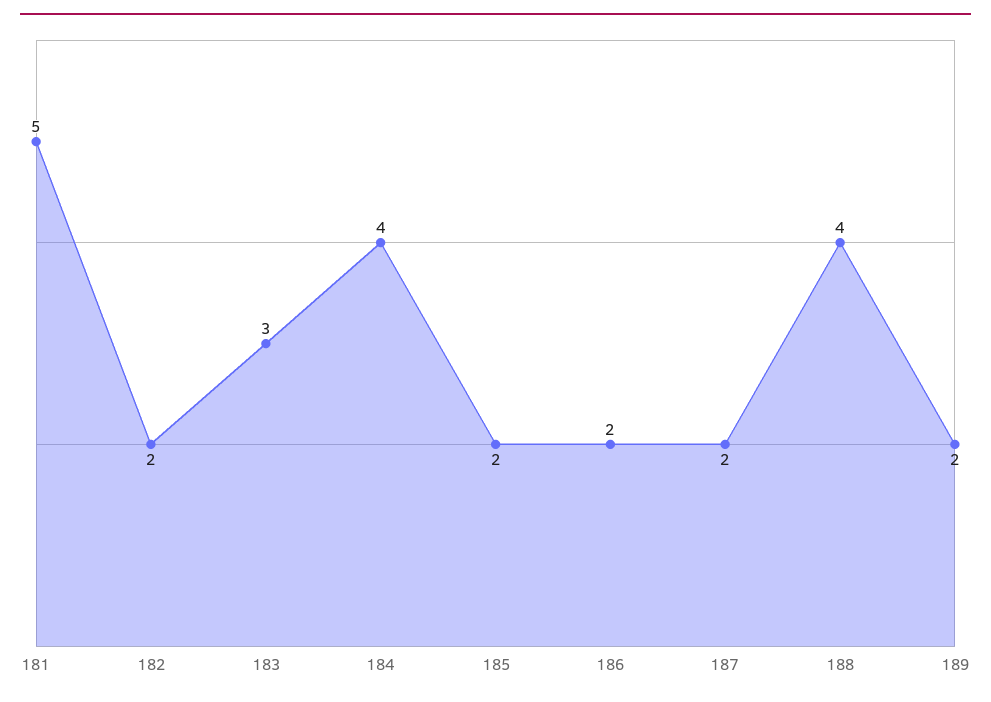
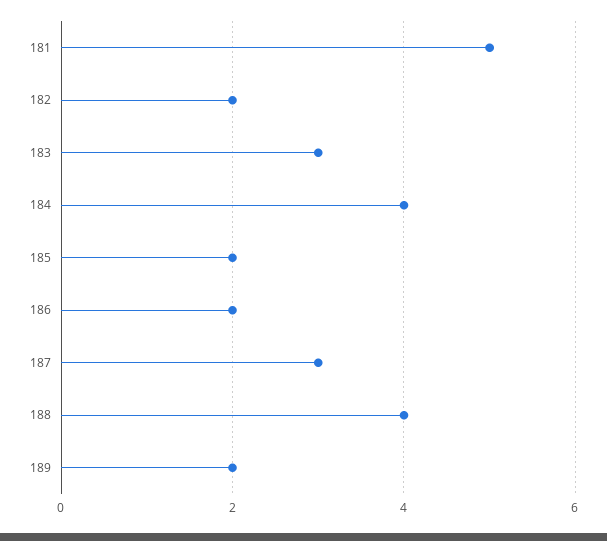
187: 2 -> 3

